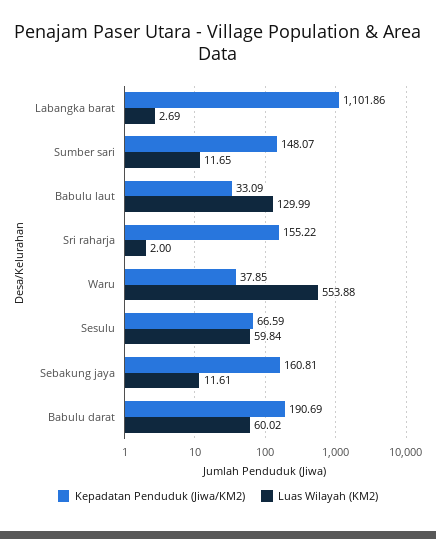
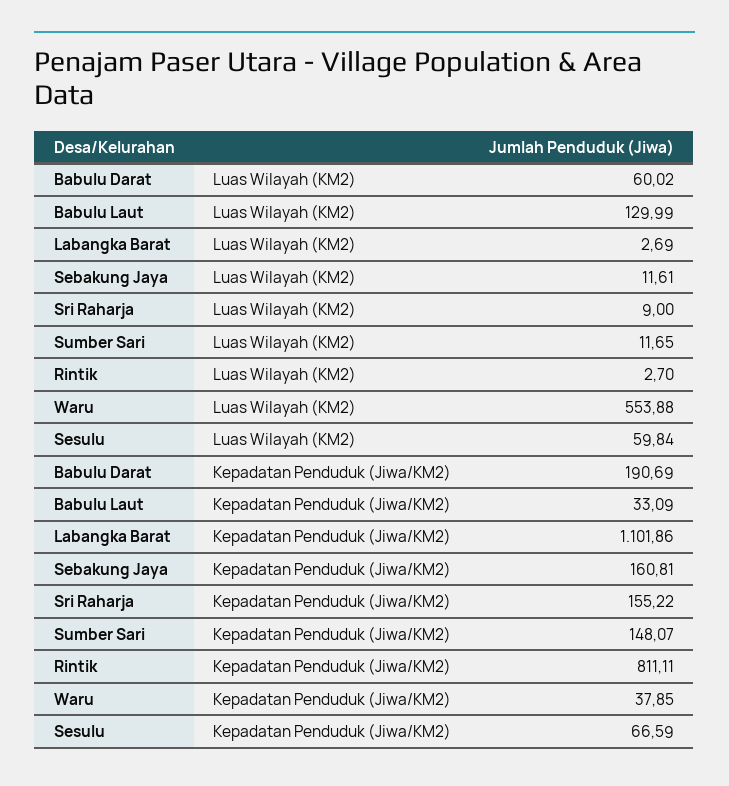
Luas Wilayah (KM2), Sri raharja: 2 -> 9
Luas Wilayah (KM2), Rintik: none -> 2.7
Kepadatan Penduduk (Jiwa/KM2), Rintik: none -> 811.11

